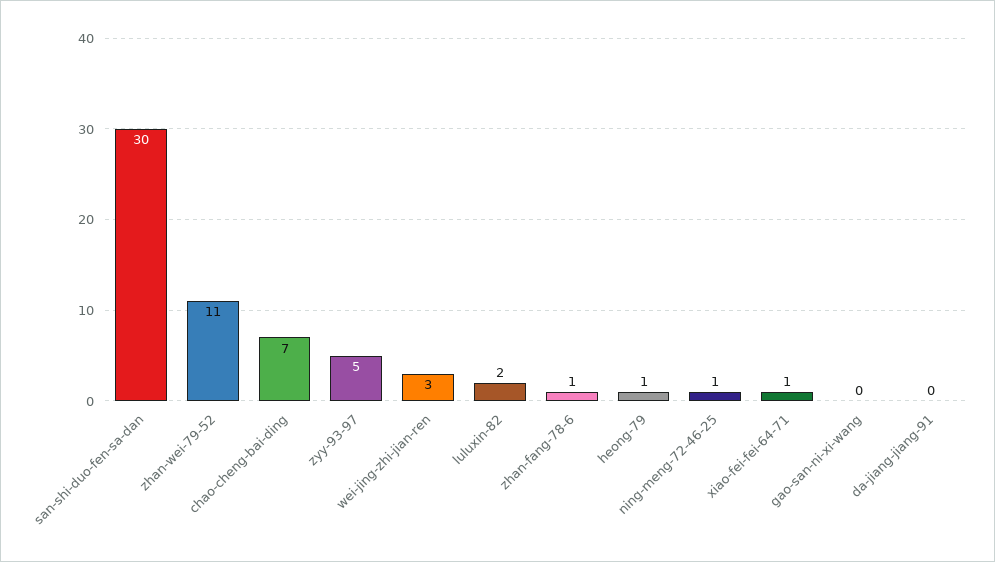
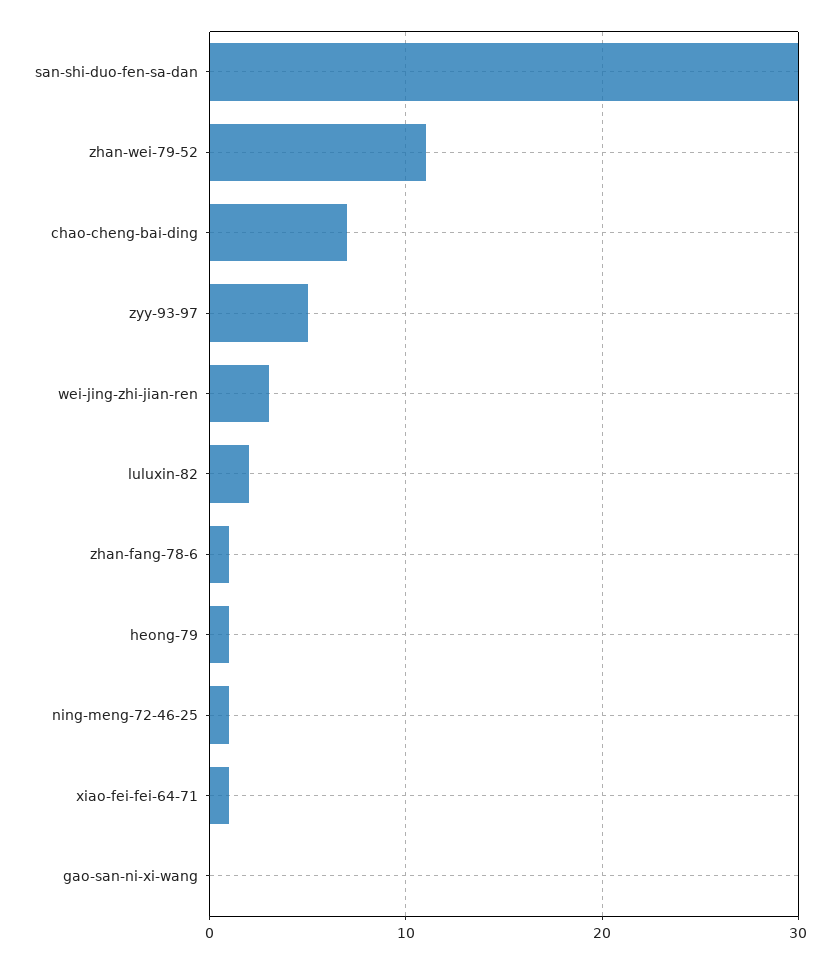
da-jiang-jiang-91: 0 -> none

